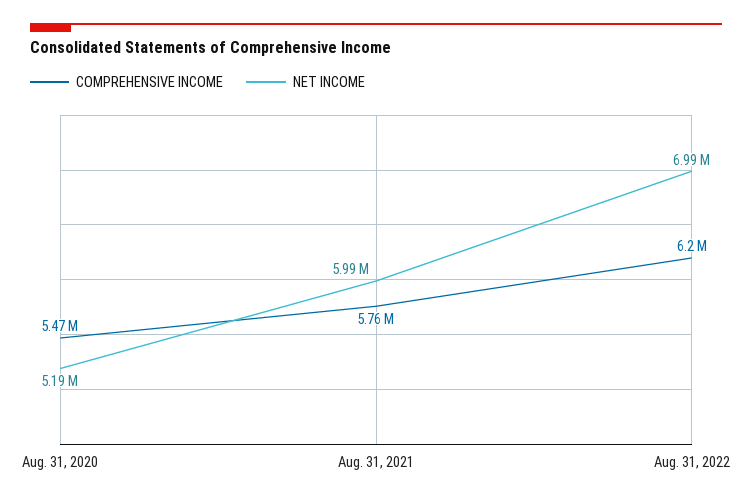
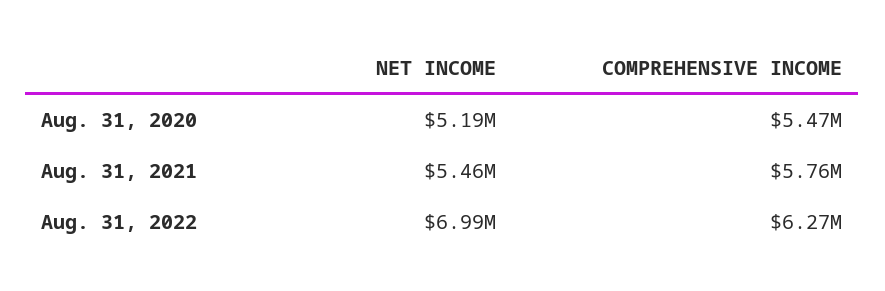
NET INCOME, Aug. 31, 2021: 5990000 -> 5460000
COMPREHENSIVE INCOME, Aug. 31, 2022: 6200000 -> 6270000

